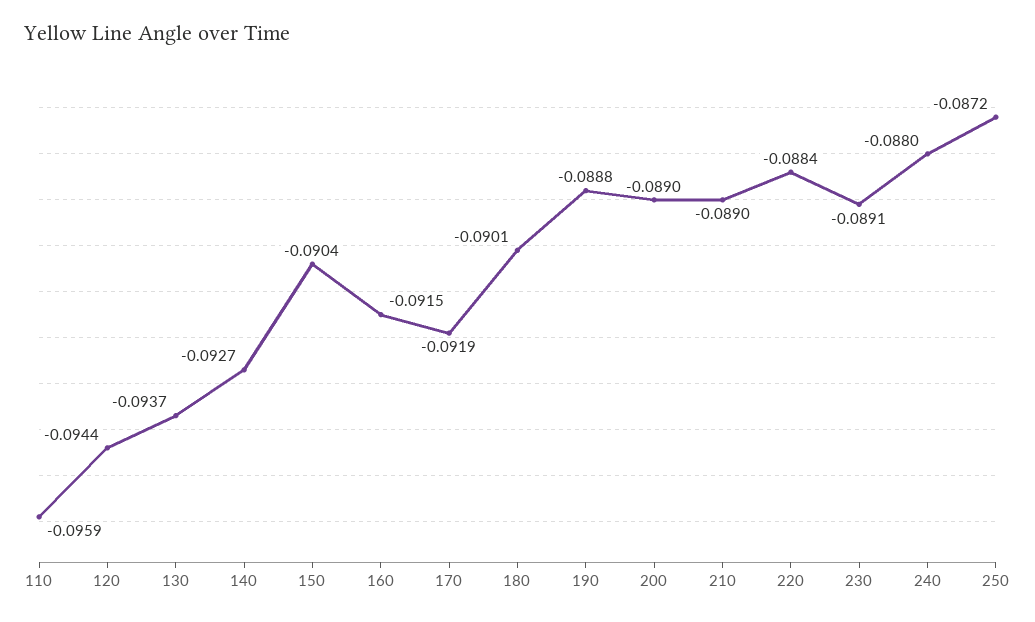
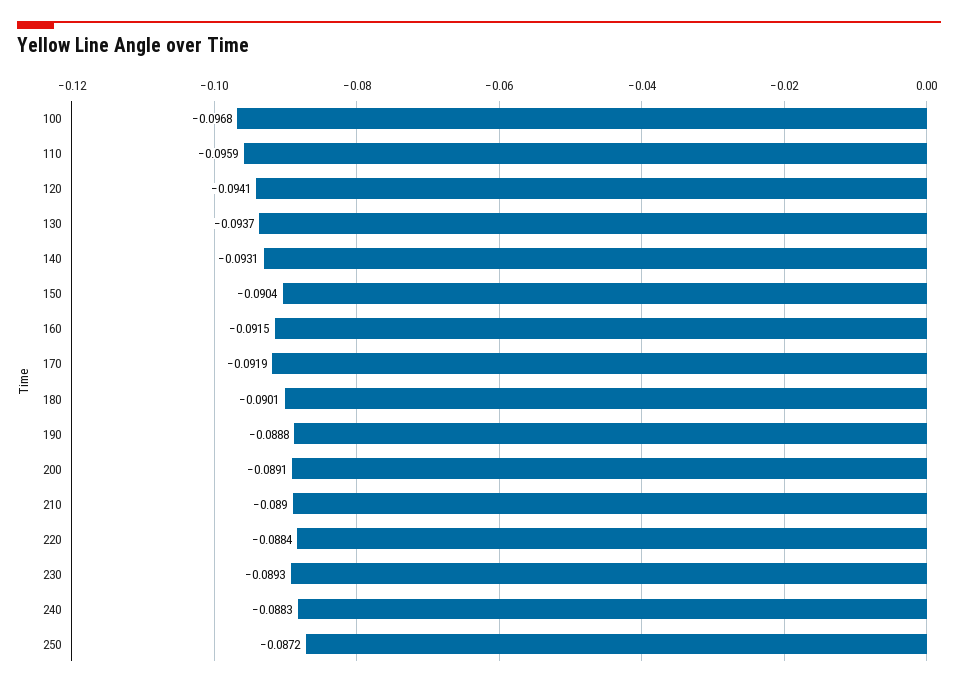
120: -0.0944 -> -0.0941
140: -0.0927 -> -0.0931
200: -0.089 -> -0.0891
230: -0.0891 -> -0.0893
240: -0.088 -> -0.0883
100: none -> -0.0968

